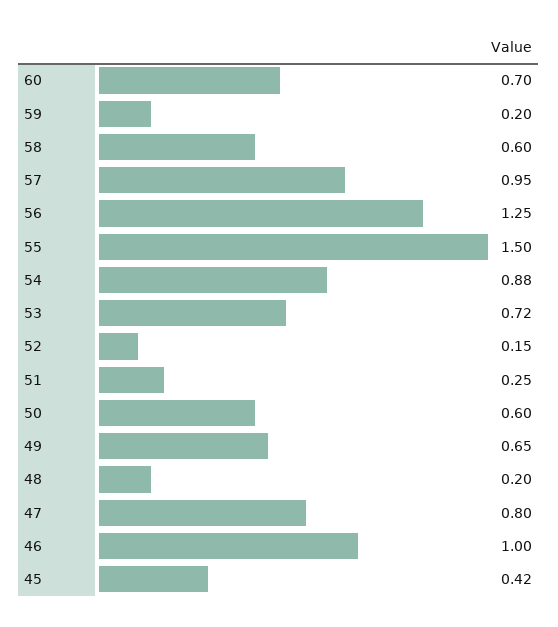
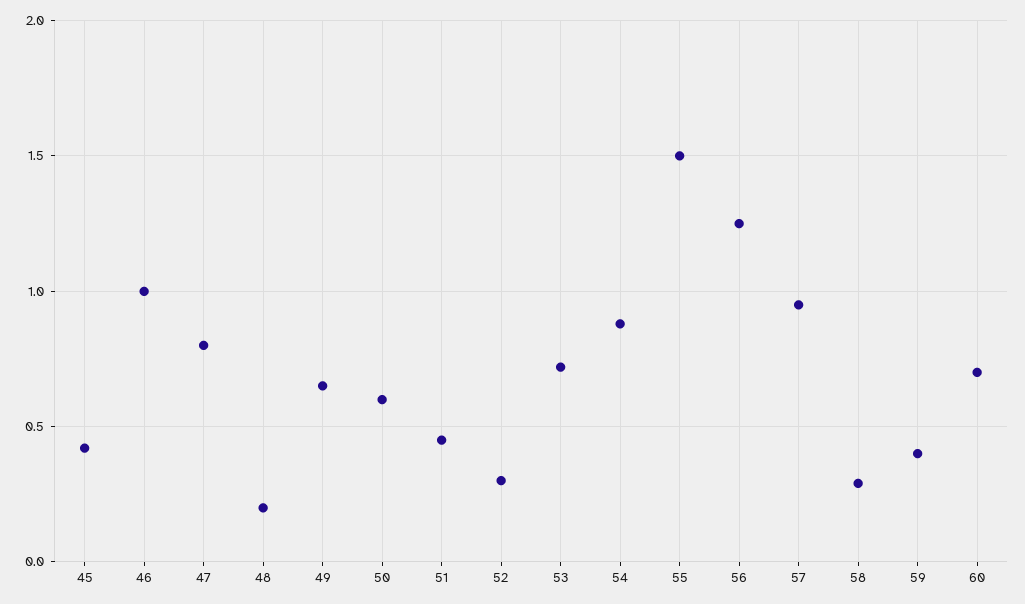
59: 0.2 -> 0.4
58: 0.6 -> 0.3
52: 0.15 -> 0.3
51: 0.25 -> 0.45

